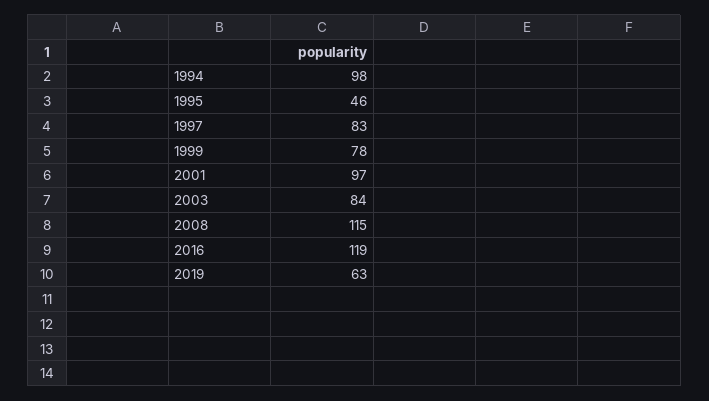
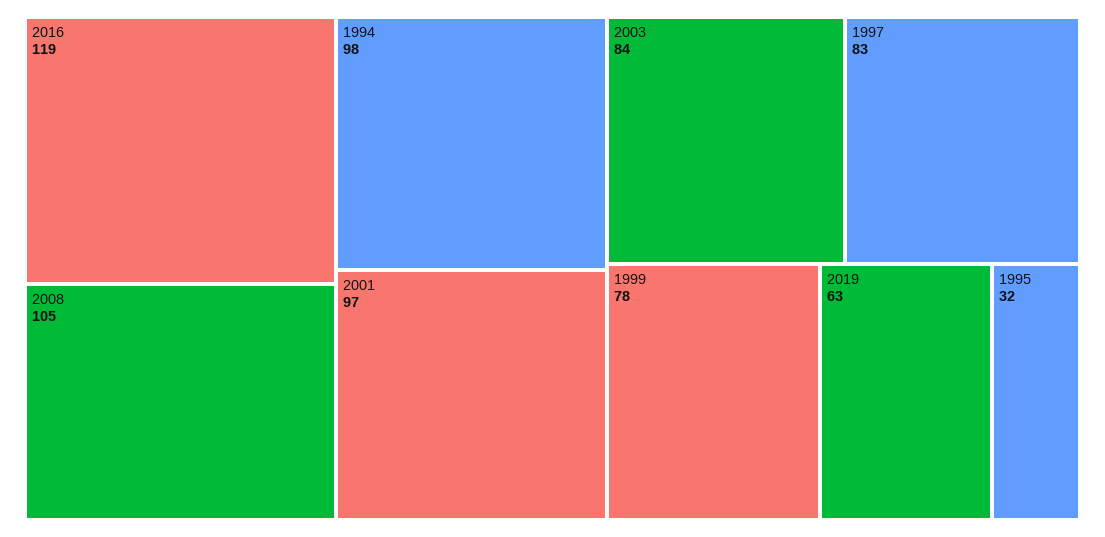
1995: 46 -> 32
2008: 115 -> 105

